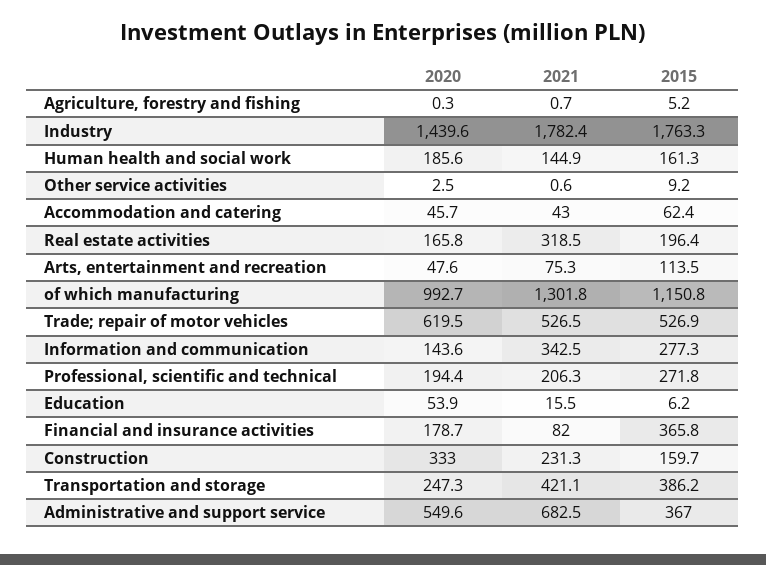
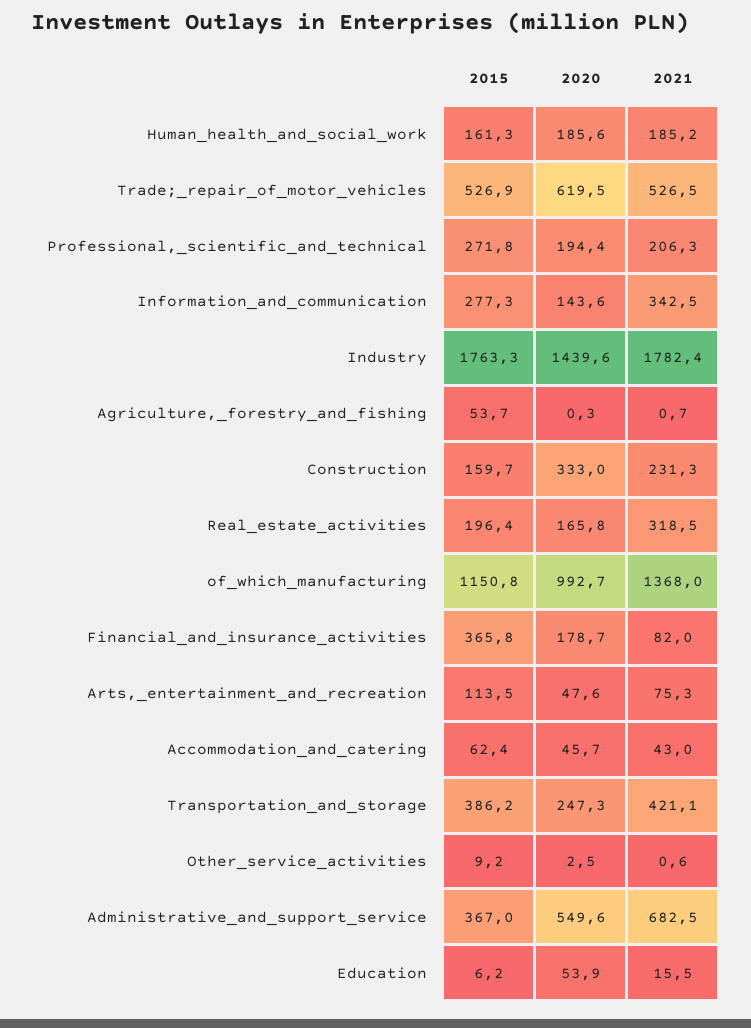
2015, Agriculture, forestry and fishing: 5.2 -> 53.7
2021, Human health and social work: 144.9 -> 185.2
2021, of which manufacturing: 1301.8 -> 1368

